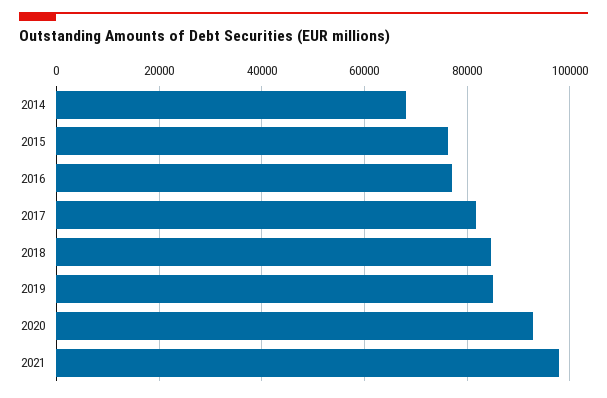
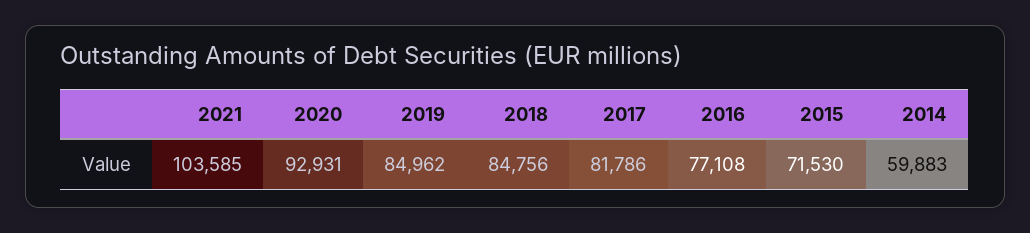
2014: 68000 -> 59883
2015: 76000 -> 71530
2021: 98000 -> 103585

